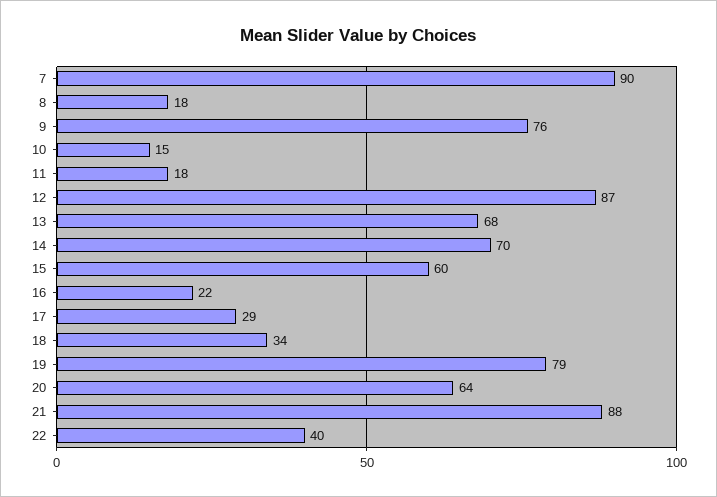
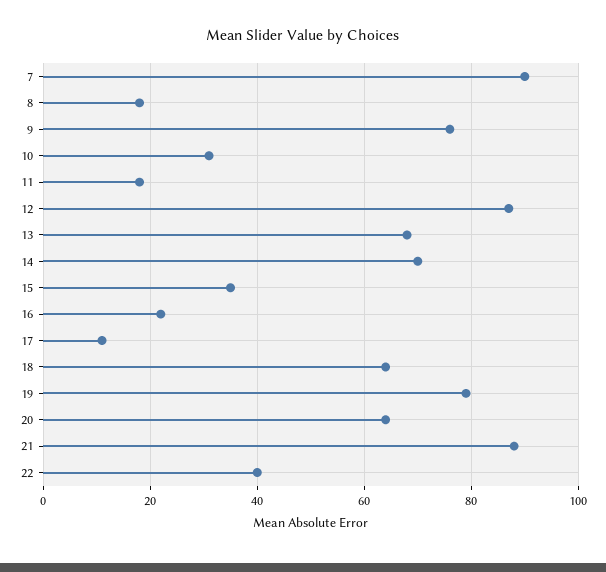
10: 15 -> 30
15: 60 -> 35
17: 29 -> 10
18: 34 -> 65

